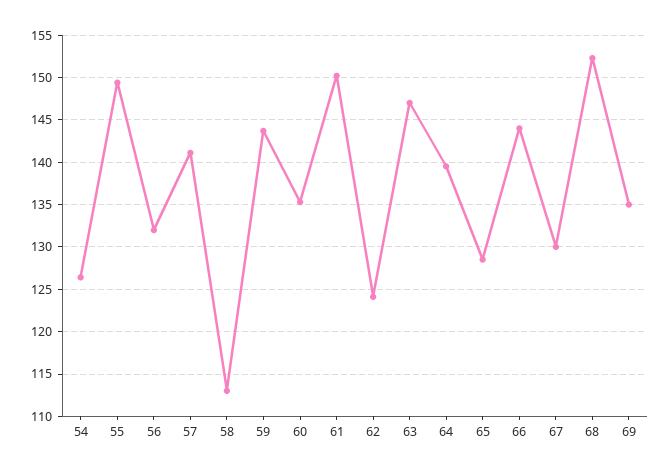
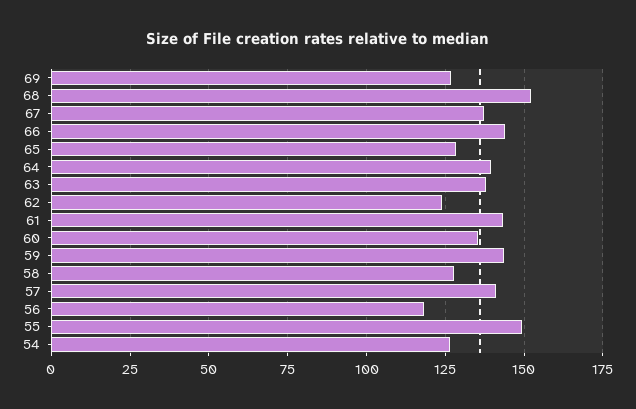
56: 132 -> 117.5
58: 113 -> 127.5
61: 150 -> 142.5
63: 147 -> 137.5
67: 130 -> 137.5
69: 135 -> 127.5

